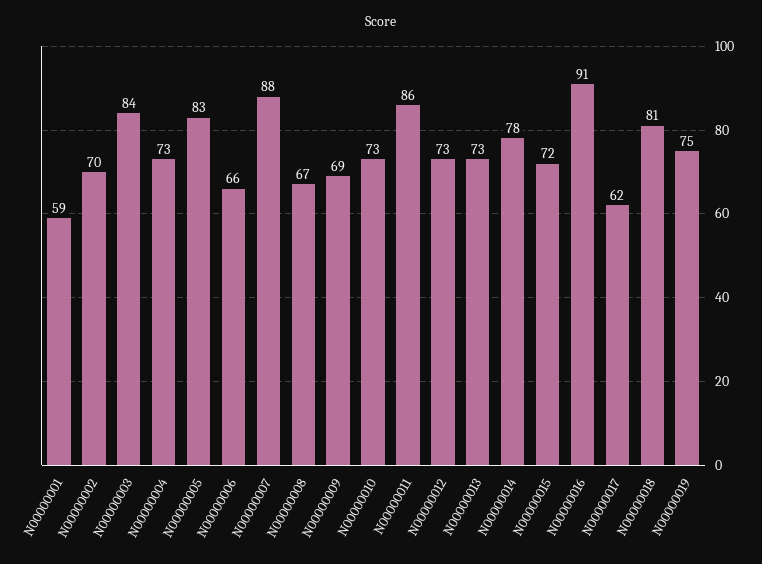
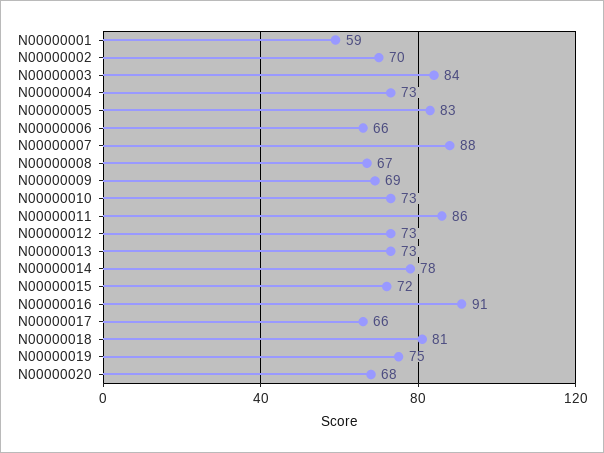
N00000017: 62 -> 66
N00000020: none -> 68

